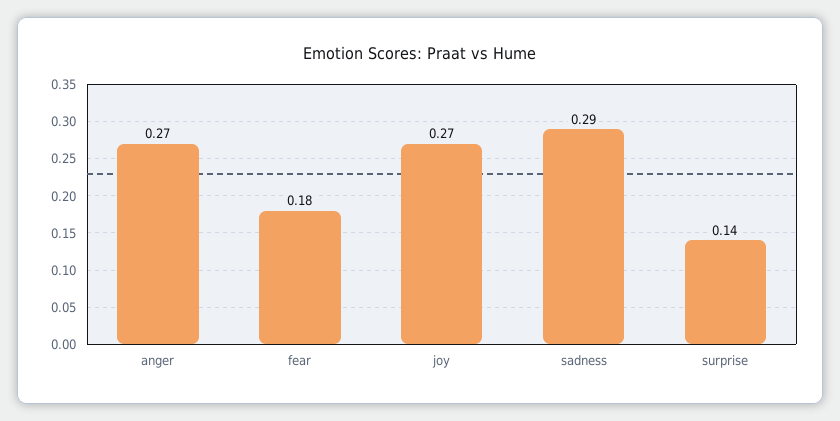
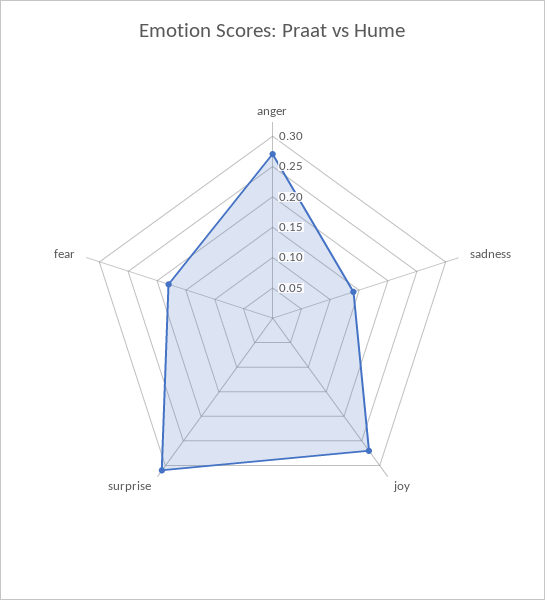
sadness: 0.29 -> 0.15
surprise: 0.14 -> 0.3

